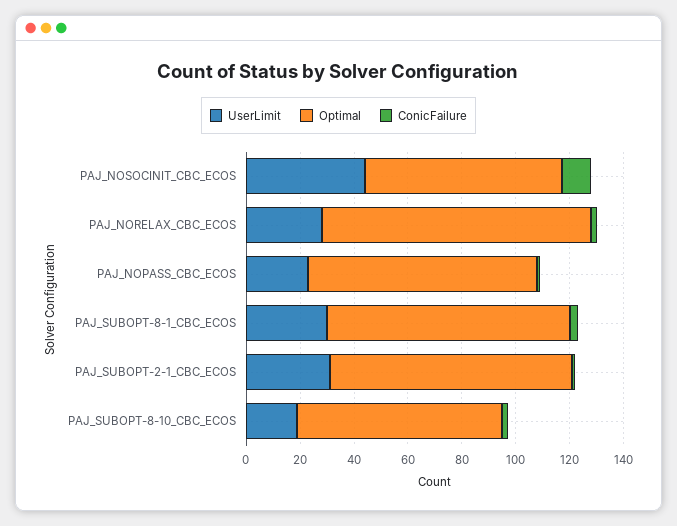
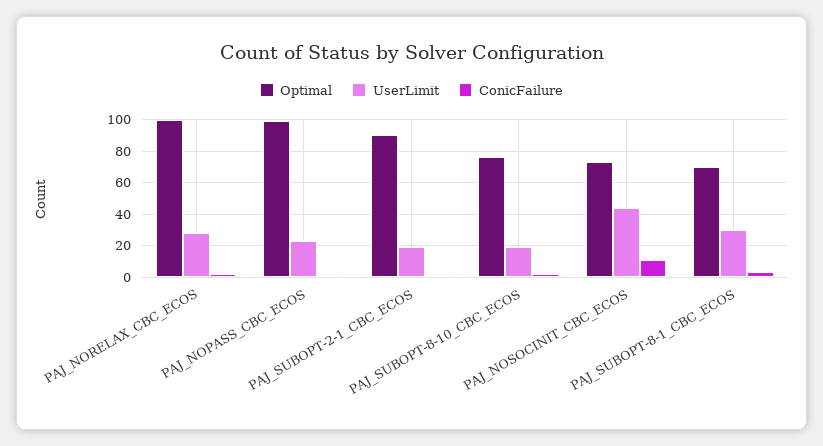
Optimal, PAJ_NOPASS_CBC_ECOS: 85 -> 100
Optimal, PAJ_SUBOPT-8-1_CBC_ECOS: 90 -> 70
UserLimit, PAJ_SUBOPT-2-1_CBC_ECOS: 30 -> 20

